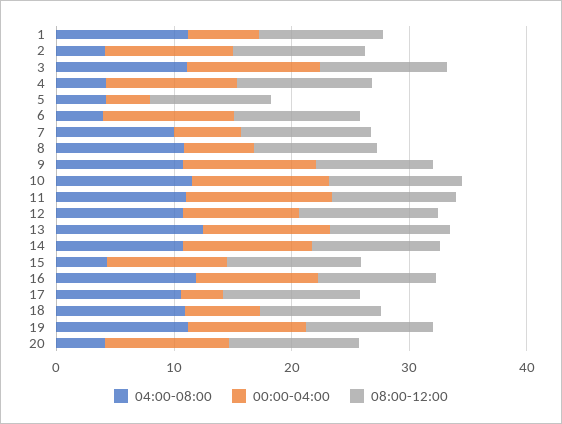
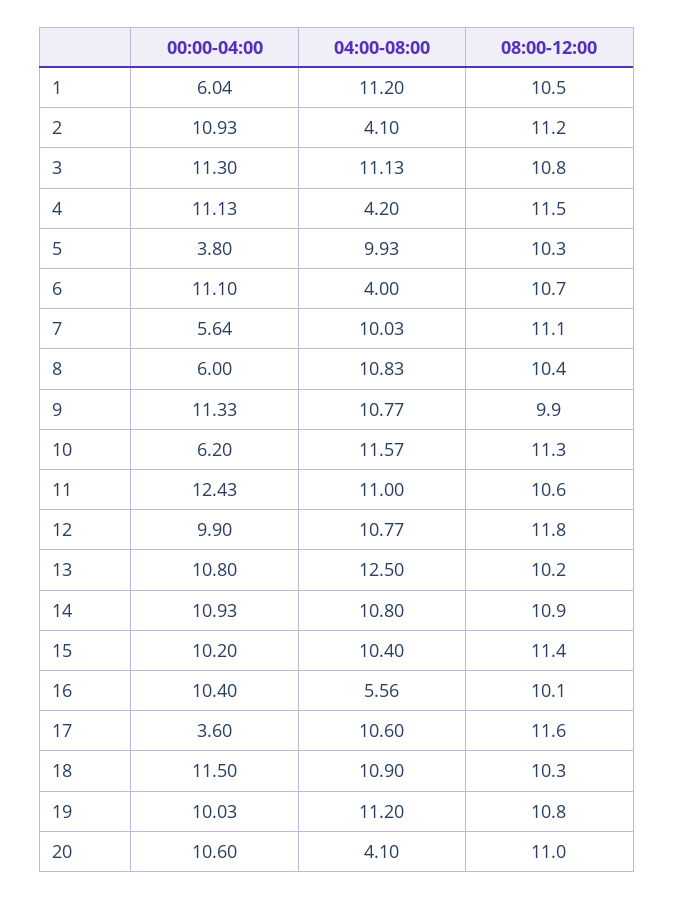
04:00-08:00, 5: 4 -> 9.93
00:00-04:00, 10: 12 -> 6.2
04:00-08:00, 15: 4 -> 10.4
04:00-08:00, 16: 12 -> 5.56
00:00-04:00, 18: 6 -> 11.5

